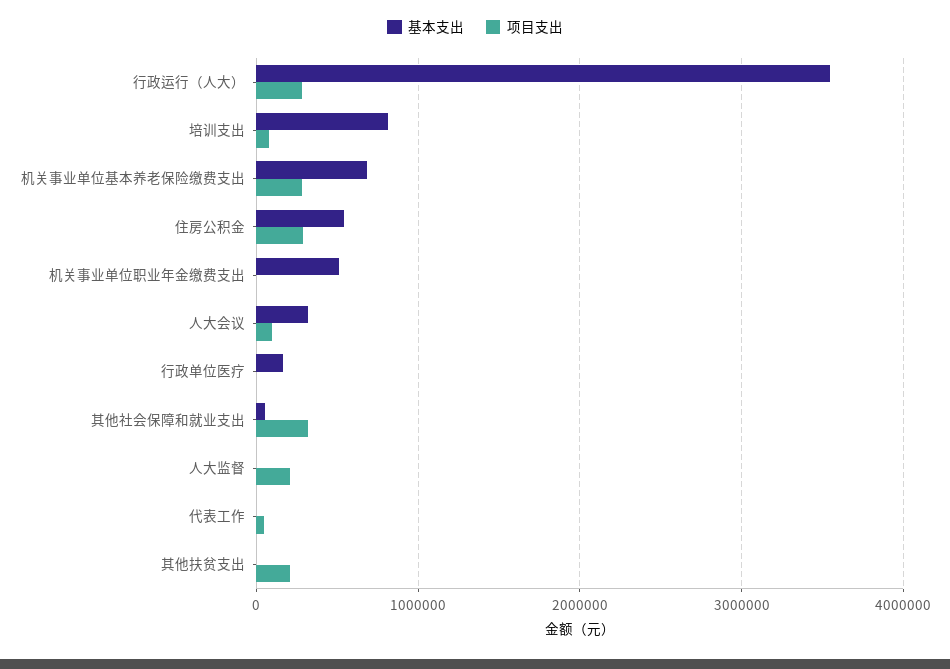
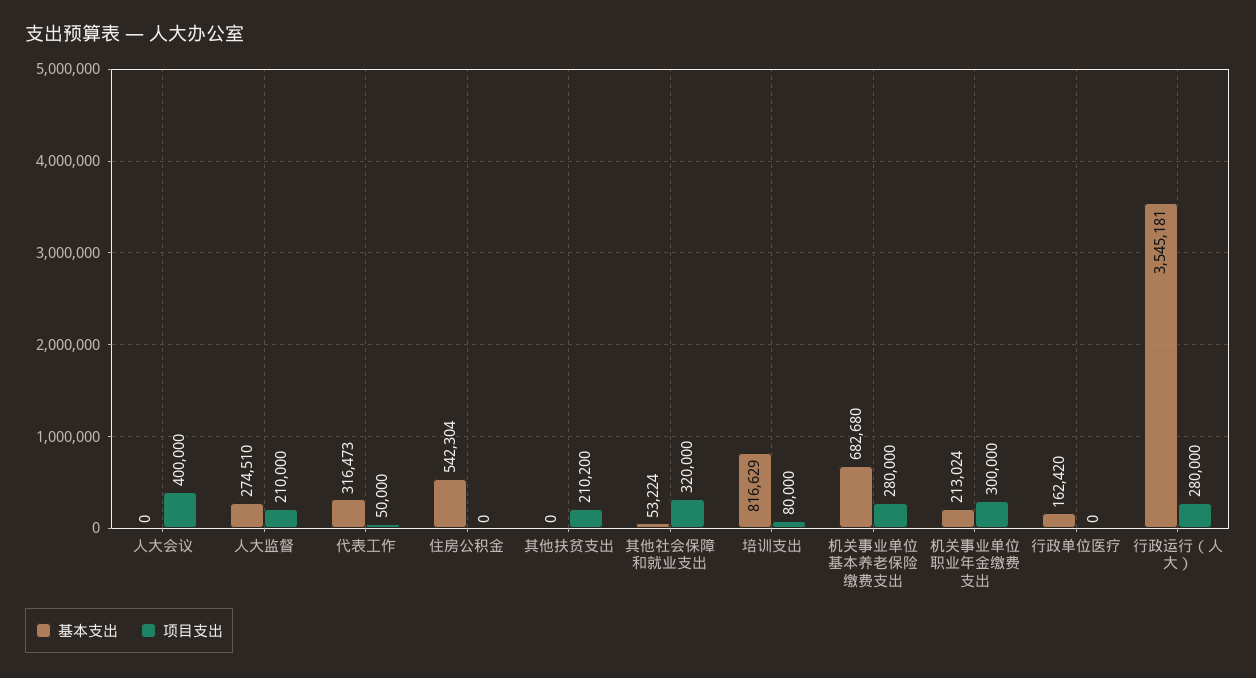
项目支出, 住房公积金: 300000 -> 0
基本支出, 机关事业单位职业年金缴费支出: 500000 -> 213024
项目支出, 机关事业单位职业年金缴费支出: 0 -> 300000
基本支出, 人大会议: 300000 -> 0
项目支出, 人大会议: 100000 -> 400000
基本支出, 人大监督: 0 -> 274510
基本支出, 代表工作: 0 -> 316473

